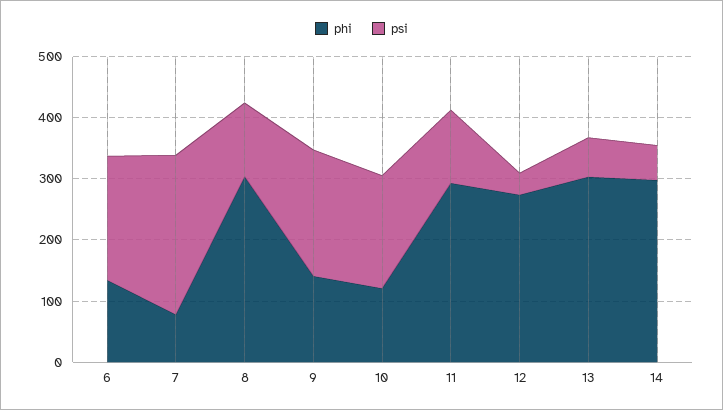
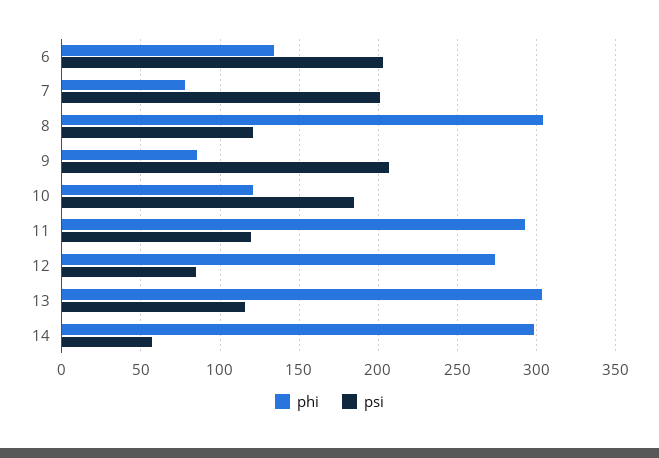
psi, 7: 260 -> 200
phi, 9: 140 -> 85
psi, 12: 40 -> 85
psi, 13: 60 -> 115

